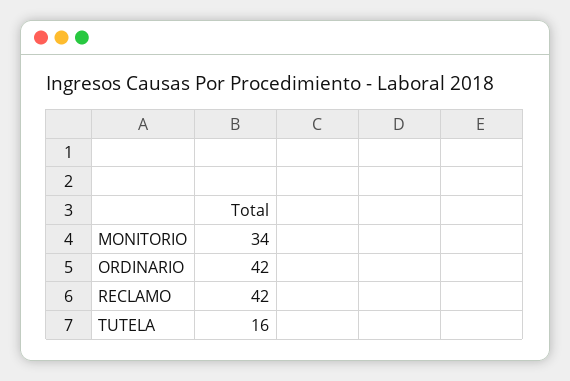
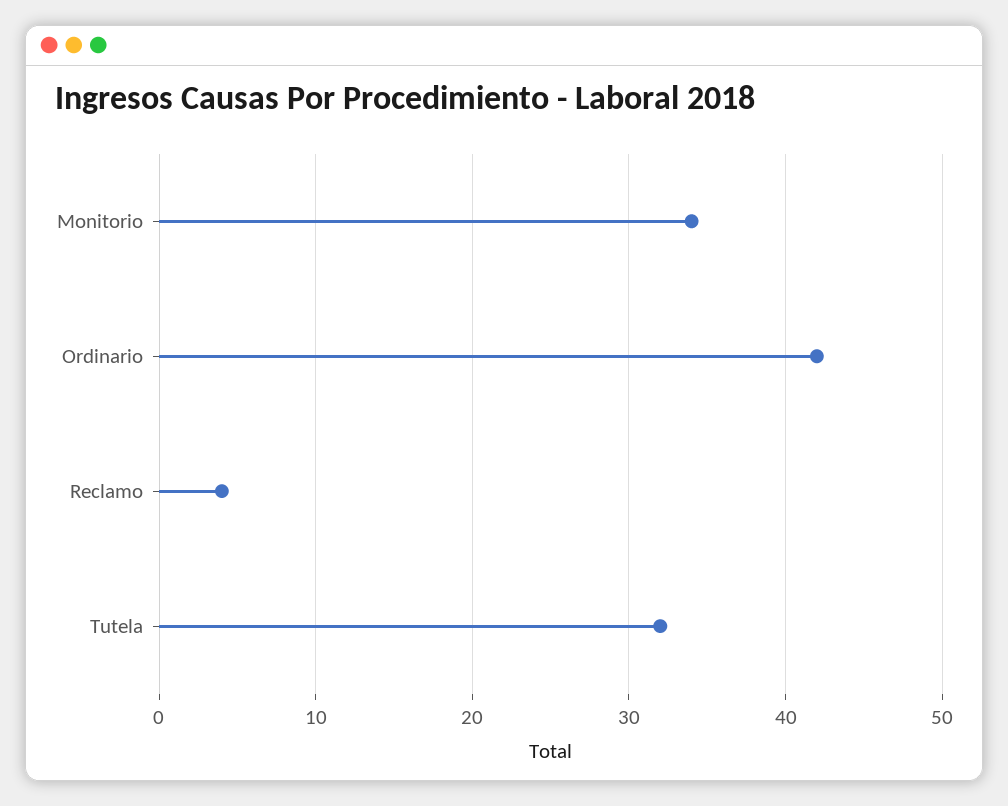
RECLAMO: 42 -> 4
TUTELA: 16 -> 32

